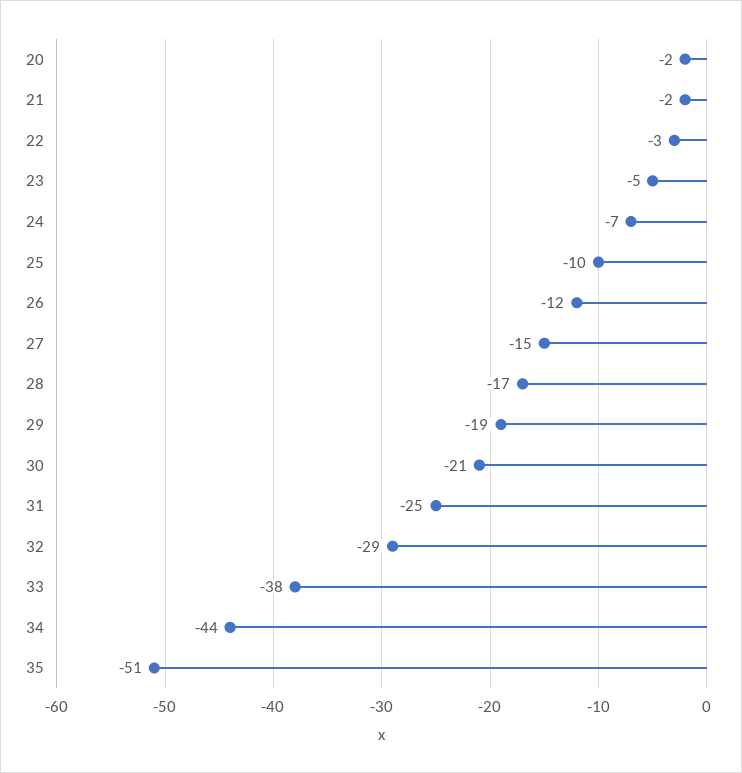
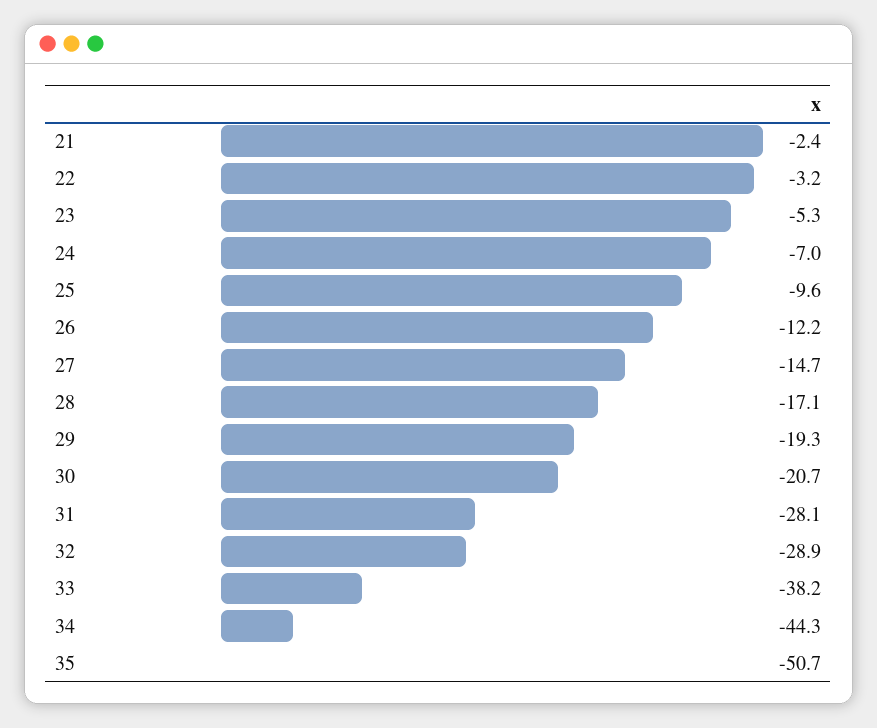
20: -2 -> none
31: -25 -> -28.1

